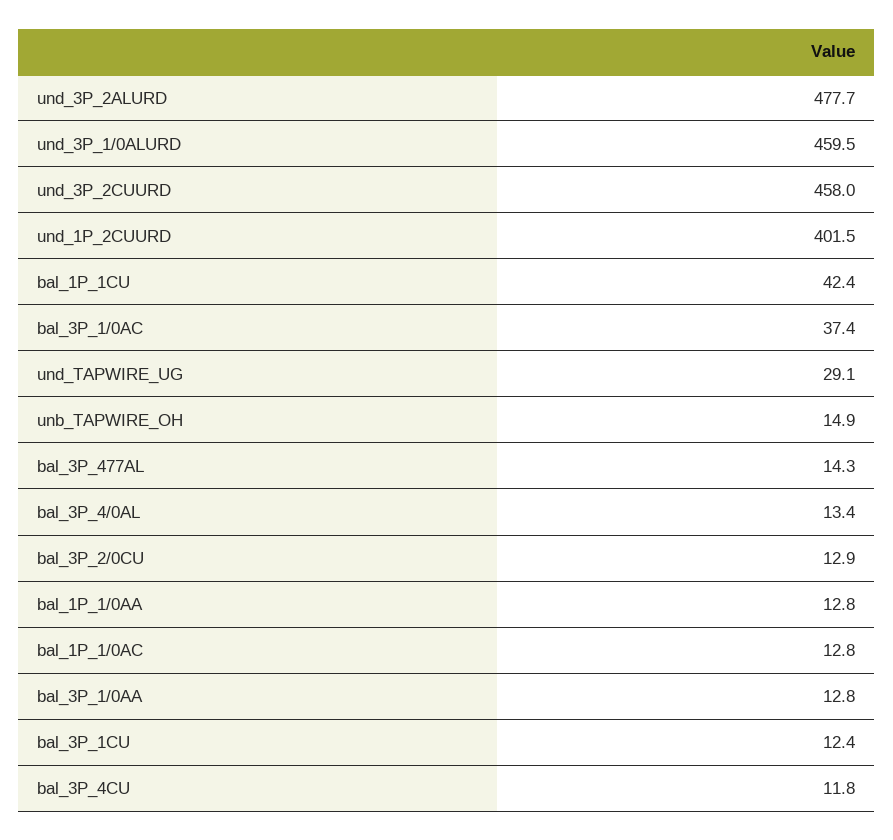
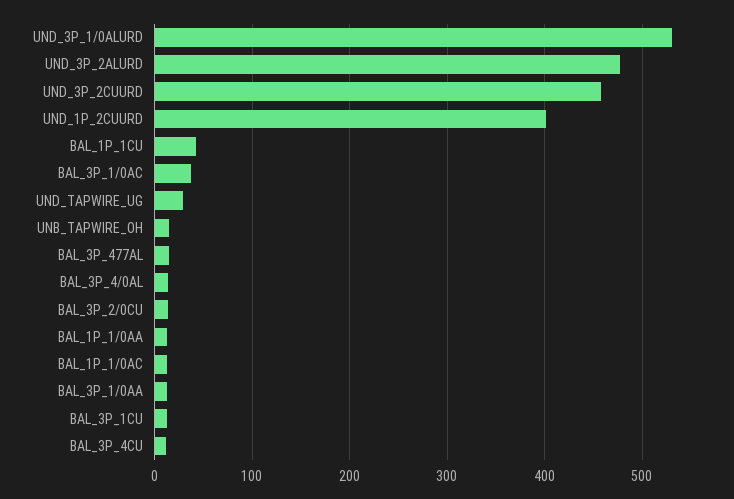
und_3P_1/0ALURD: 459.5 -> 530

